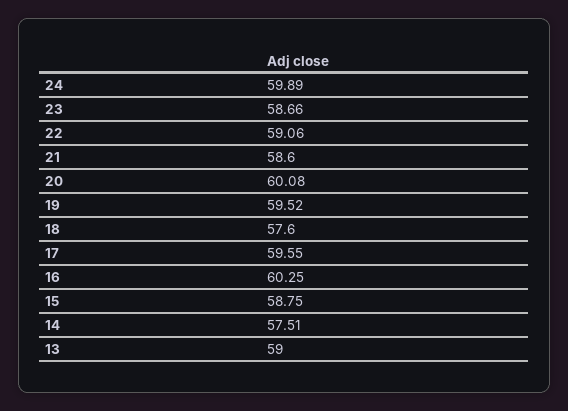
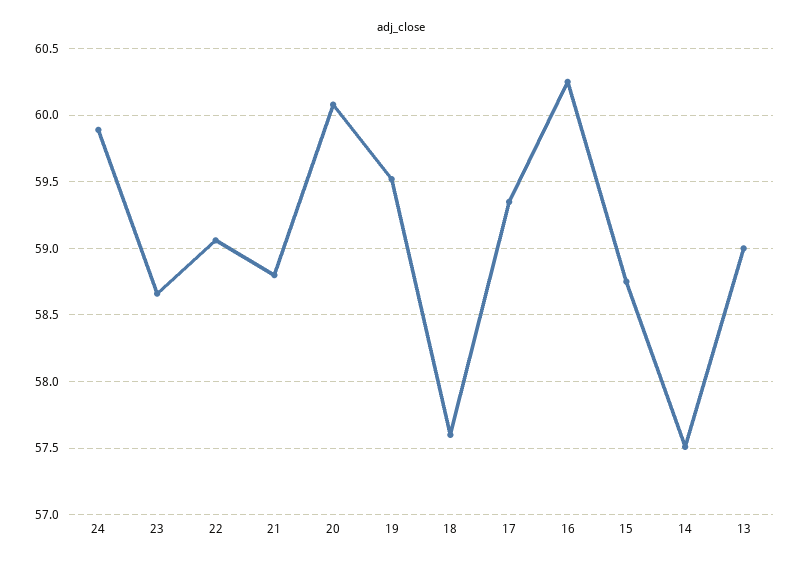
21: 58.6 -> 58.8
17: 59.55 -> 59.35

